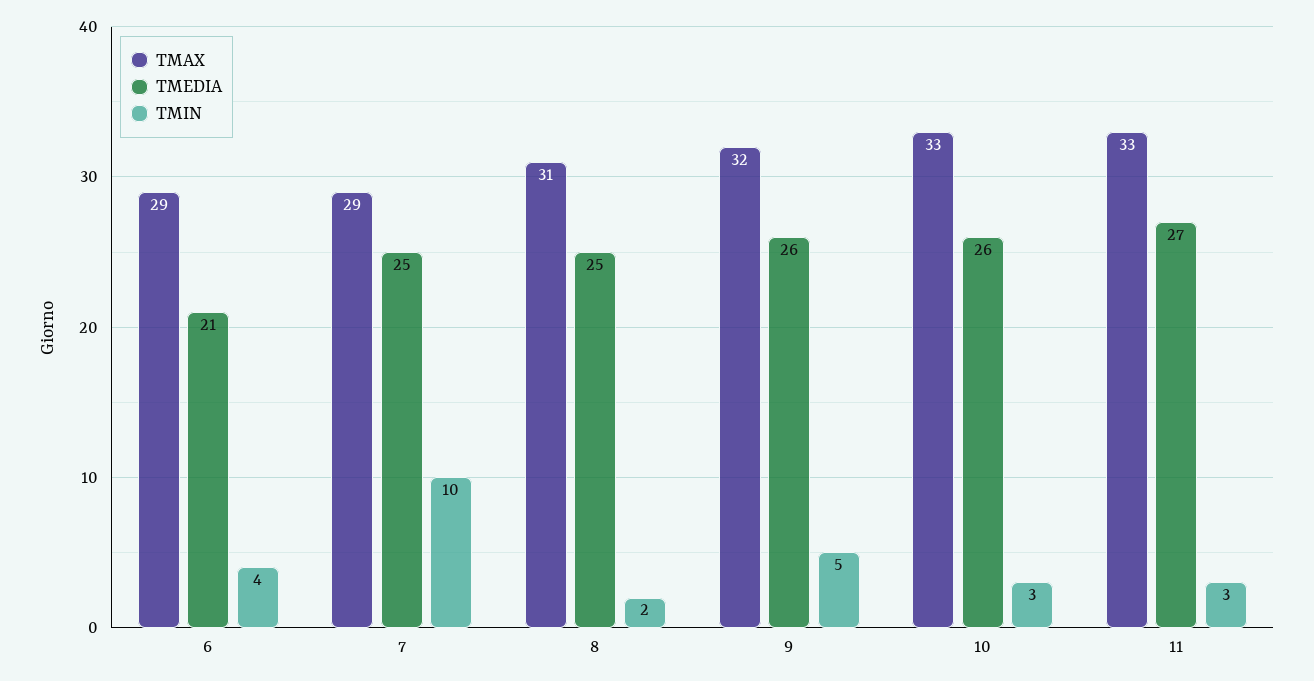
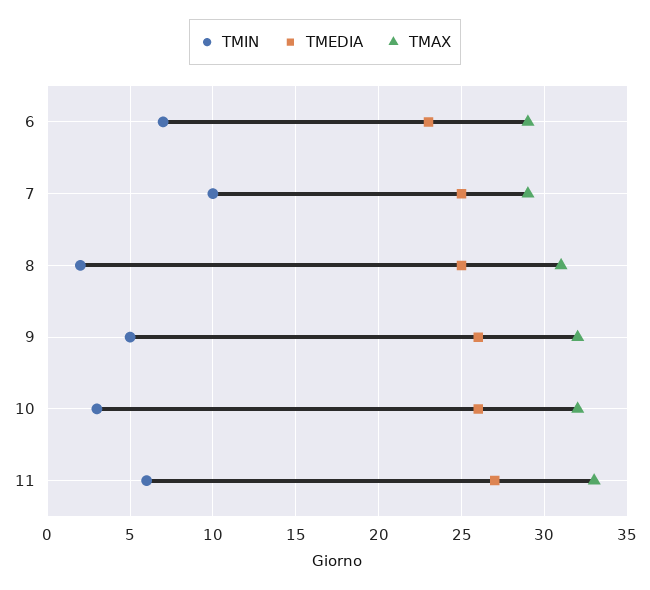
TMEDIA, 6: 21 -> 23
TMIN, 6: 4 -> 7
TMAX, 10: 33 -> 32
TMIN, 11: 3 -> 6

